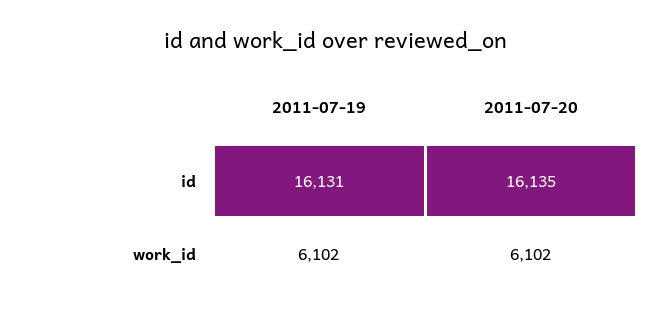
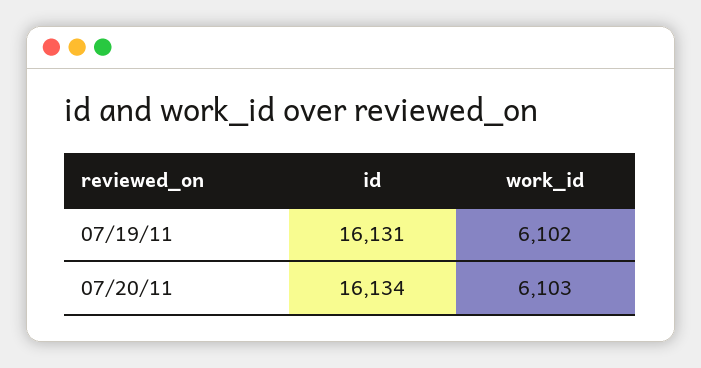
2011-07-20, id: 16135 -> 16134
2011-07-20, work_id: 6102 -> 6103

